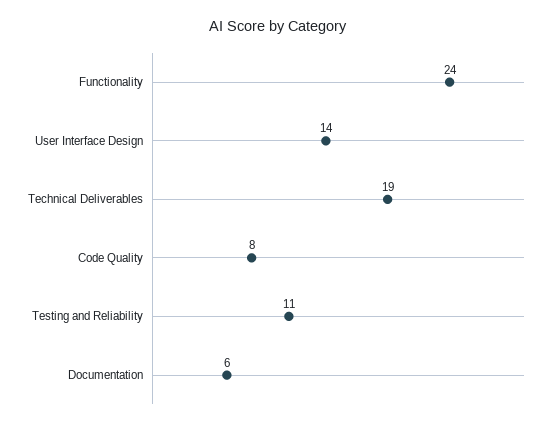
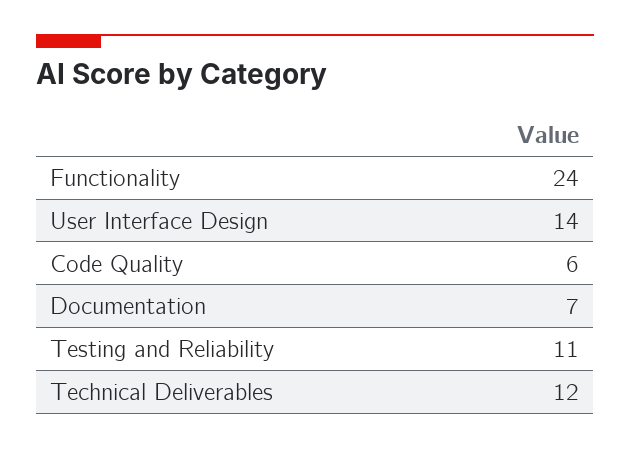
Technical Deliverables: 19 -> 12
Code Quality: 8 -> 6
Documentation: 6 -> 7

